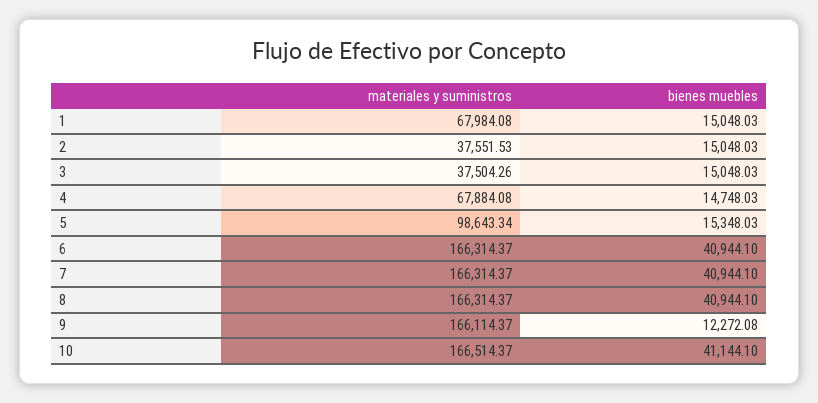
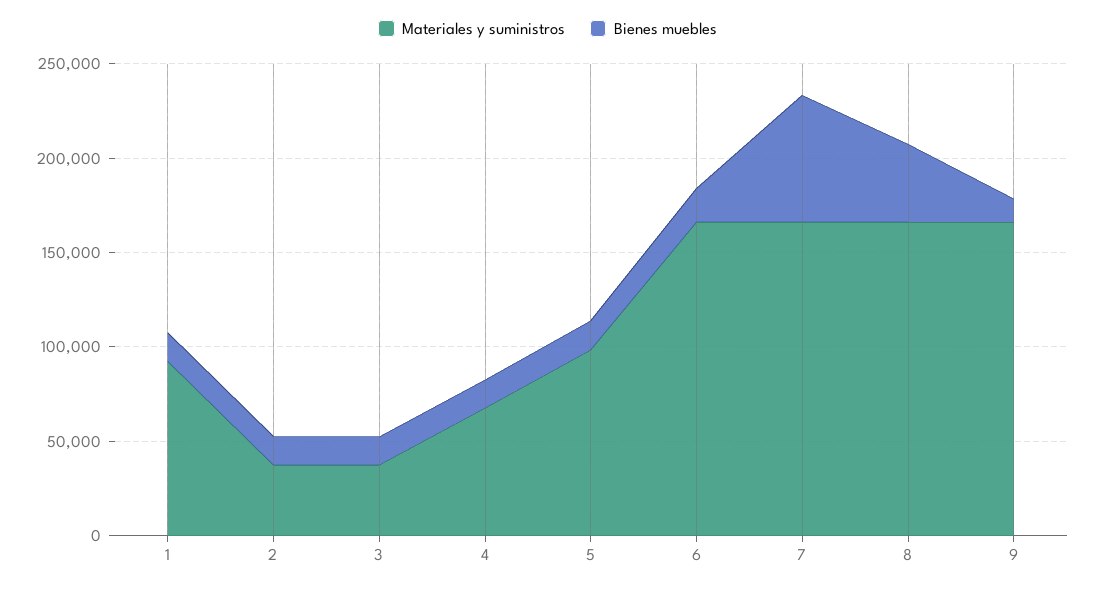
materiales y suministros, 1: 67984.08 -> 90000
bienes muebles, 6: 40944.1 -> 20000
bienes muebles, 7: 40944.1 -> 70000
materiales y suministros, 10: 166514.37 -> none
bienes muebles, 10: 41144.1 -> none

